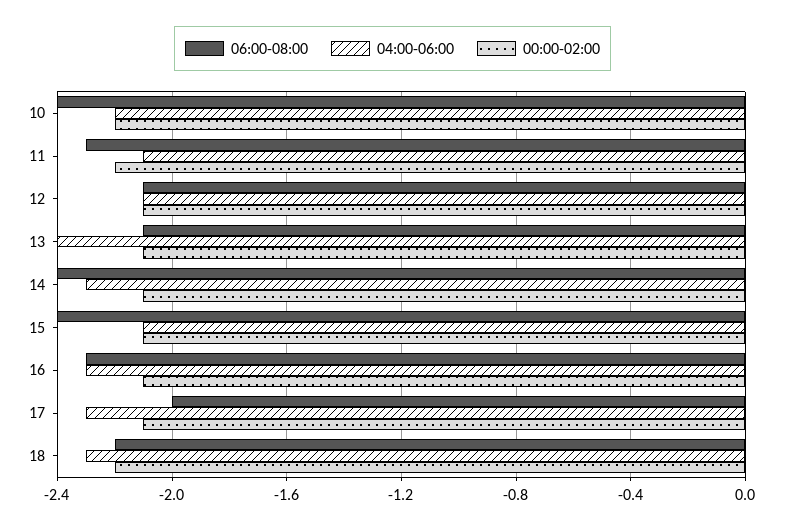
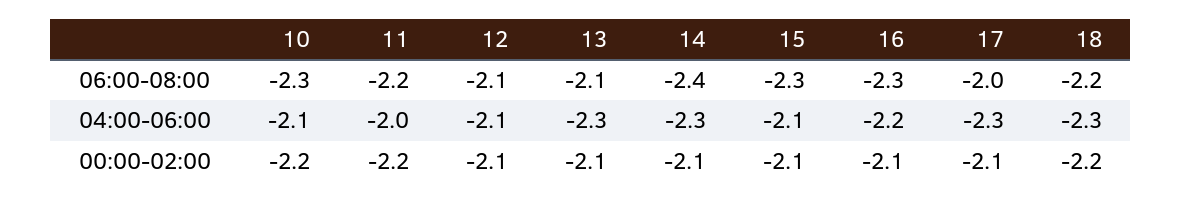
06:00-08:00, 10: -2.4 -> -2.3
04:00-06:00, 10: -2.2 -> -2.1
06:00-08:00, 11: -2.3 -> -2.2
04:00-06:00, 11: -2.1 -> -2
04:00-06:00, 13: -2.4 -> -2.3
06:00-08:00, 15: -2.4 -> -2.3
04:00-06:00, 16: -2.3 -> -2.2

